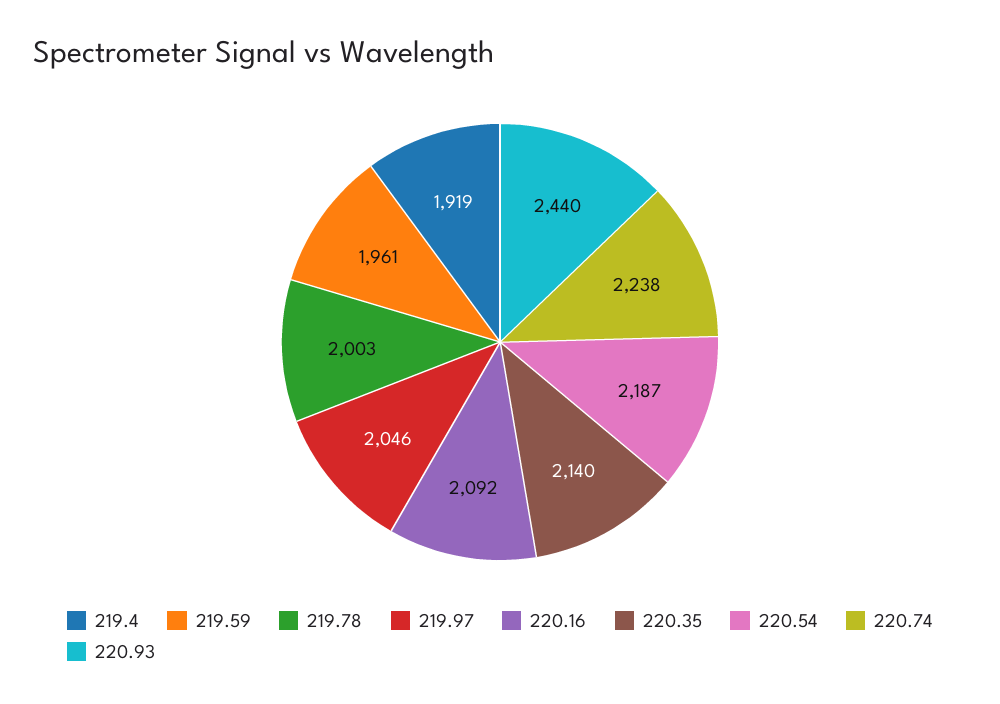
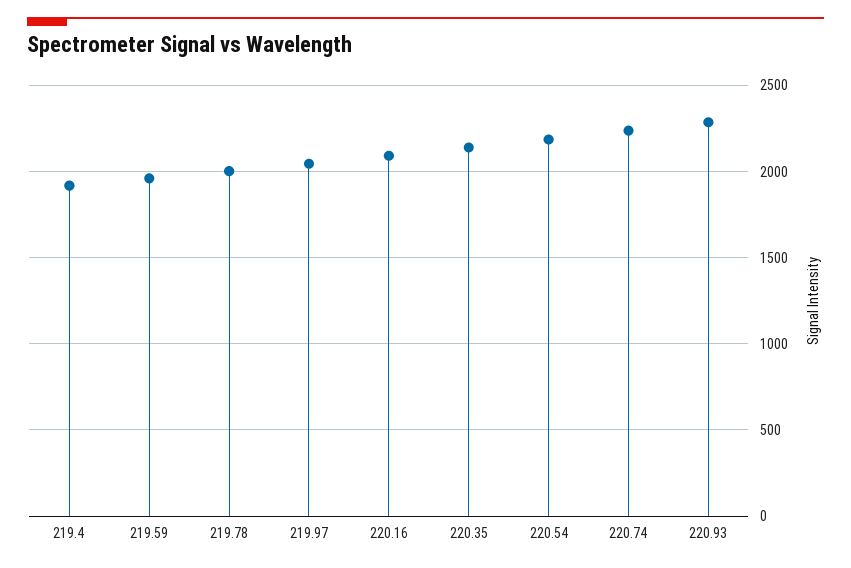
220.93: 2440 -> 2300

